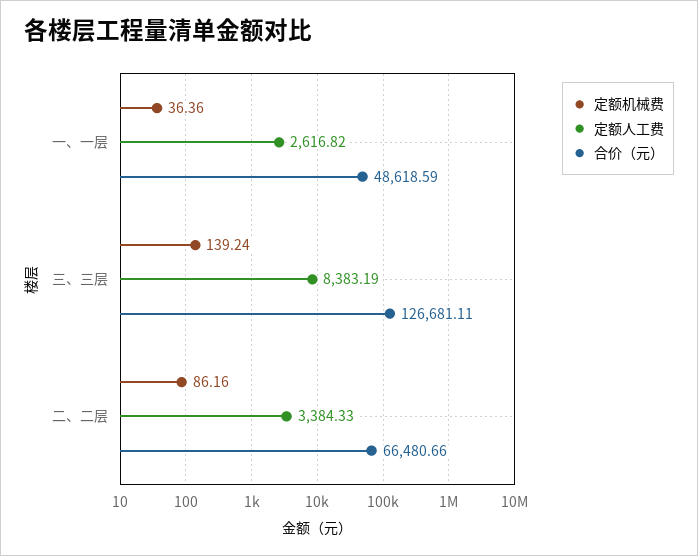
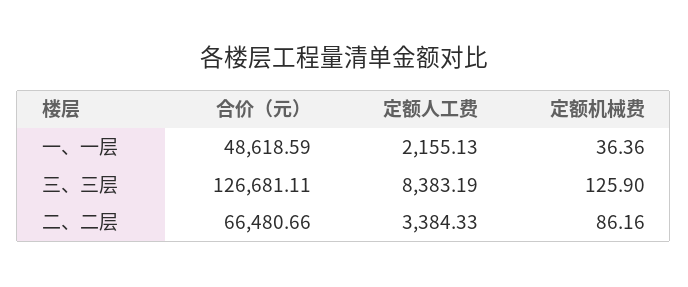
定额人工费, 一、一层: 2616.82 -> 2155.13
定额机械费, 三、三层: 139.24 -> 125.9

